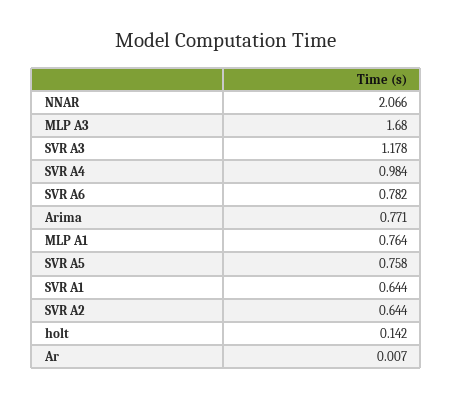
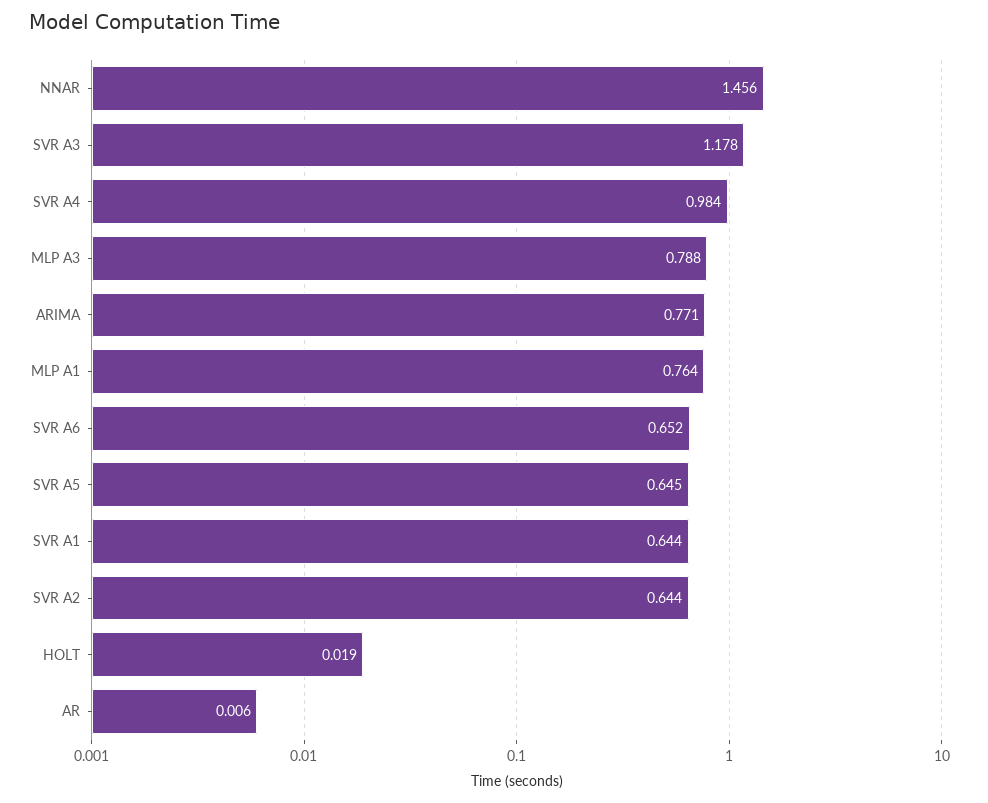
NNAR: 2.066 -> 1.456
MLP A3: 1.68 -> 0.788
SVR A6: 0.782 -> 0.652
SVR A5: 0.758 -> 0.645
holt: 0.142 -> 0.019
Ar: 0.007 -> 0.006

